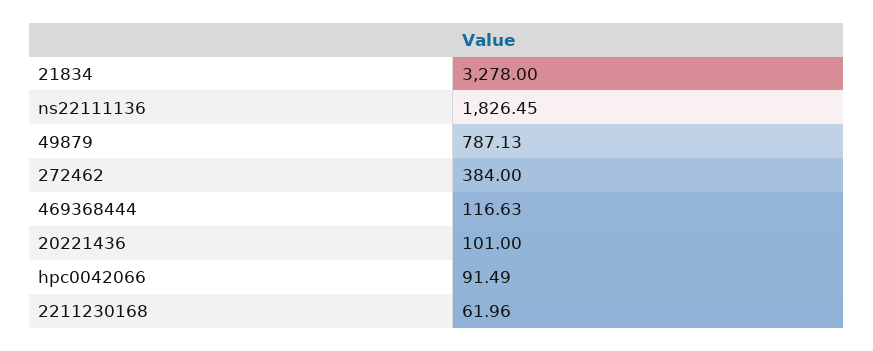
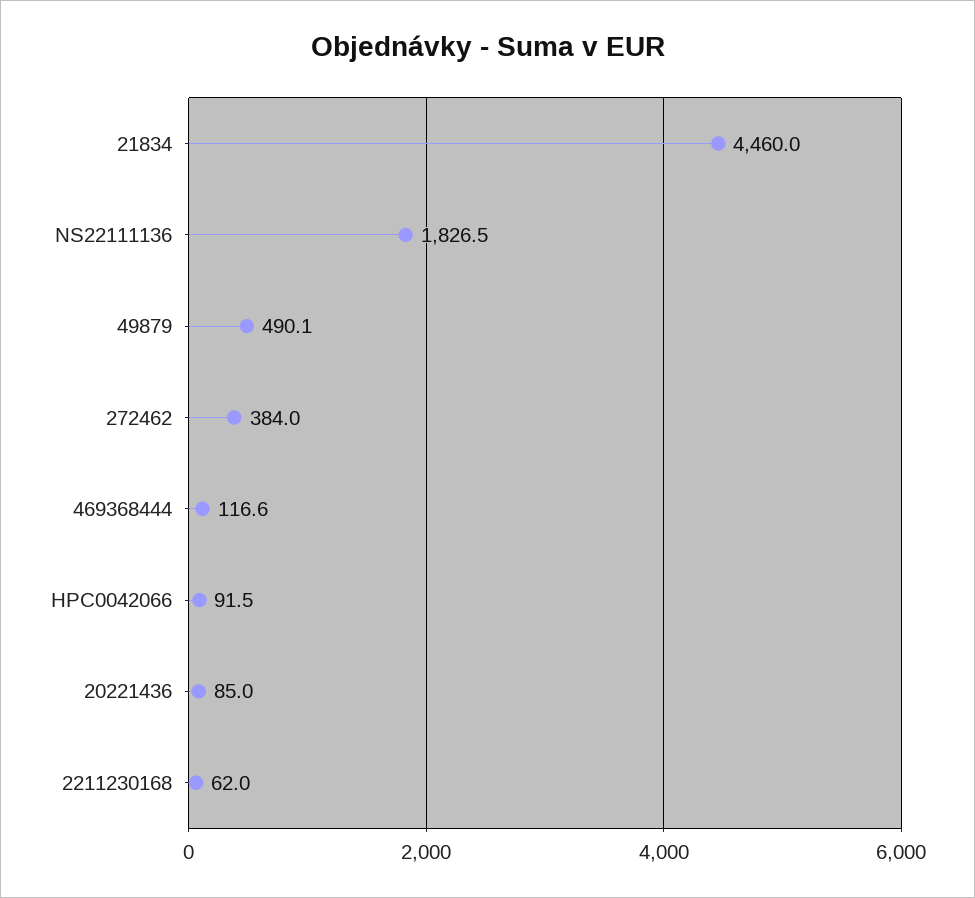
21834: 3278 -> 4460
49879: 787.13 -> 490.1
20221436: 101 -> 85

